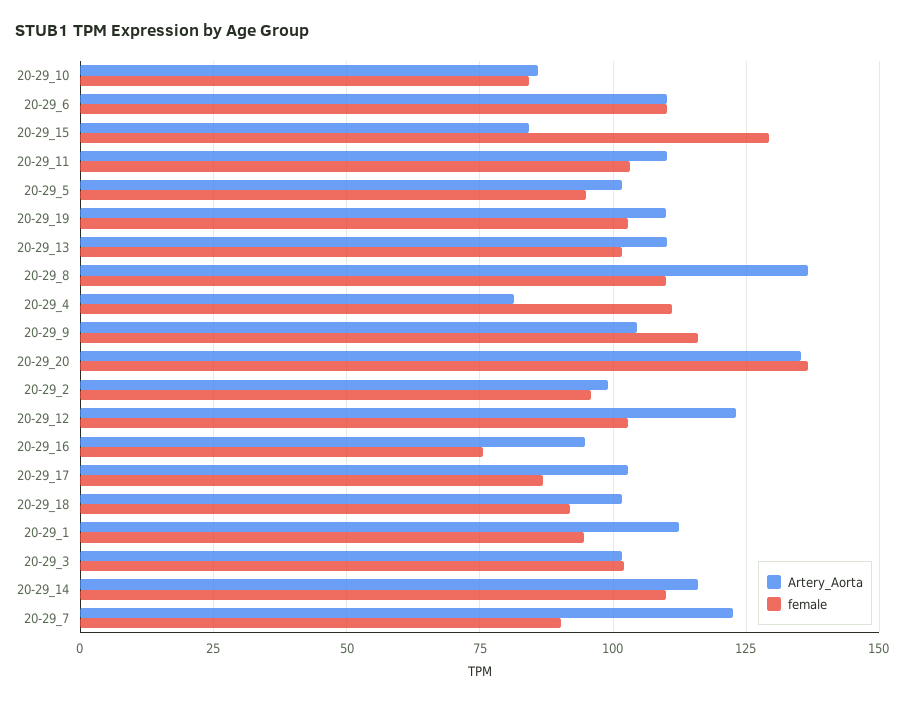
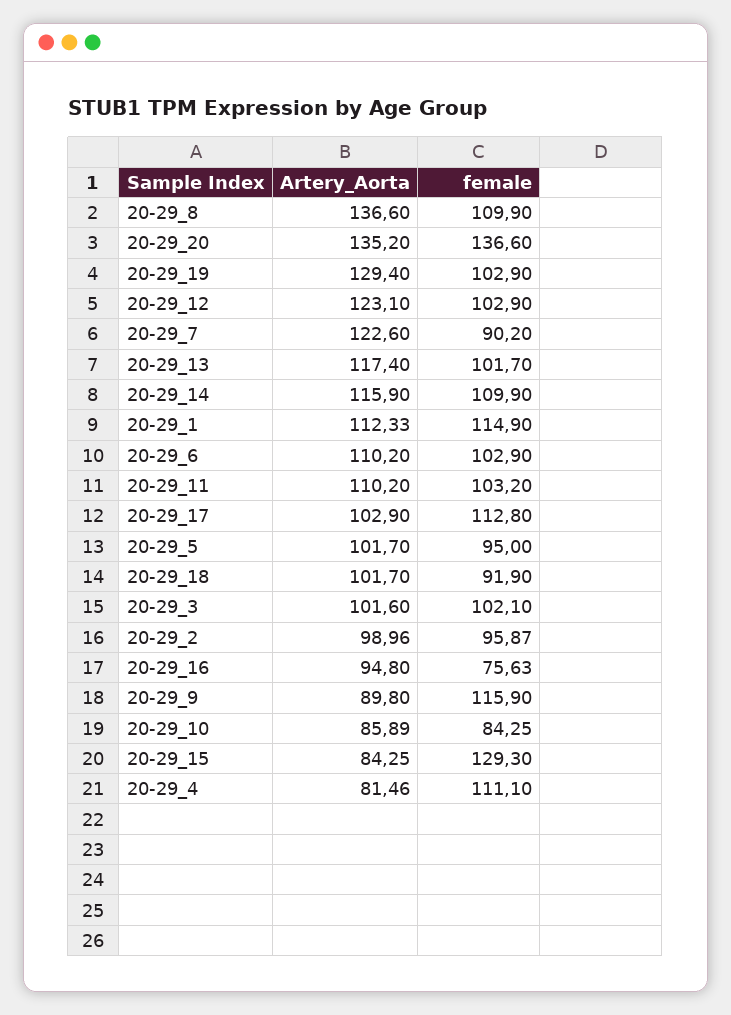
female, 20-29_6: 110 -> 102.9
Artery_Aorta, 20-29_19: 110 -> 129.4
Artery_Aorta, 20-29_13: 110 -> 117.4
Artery_Aorta, 20-29_9: 105 -> 89.8
female, 20-29_17: 87.5 -> 112.8
female, 20-29_1: 95 -> 114.9

